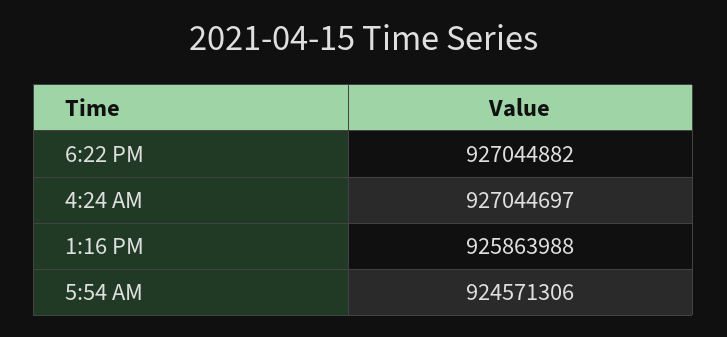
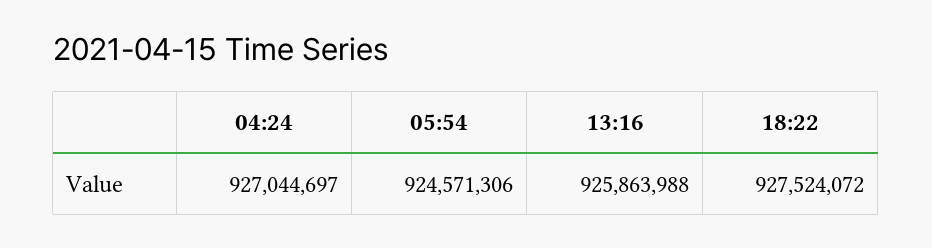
6:22 PM: 927044882 -> 927524072

